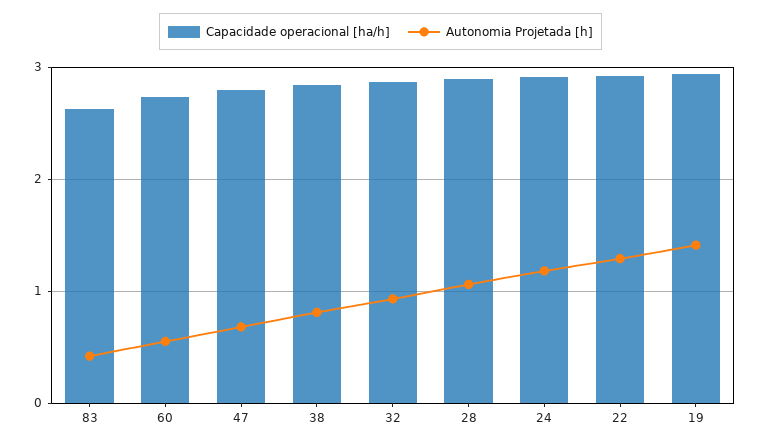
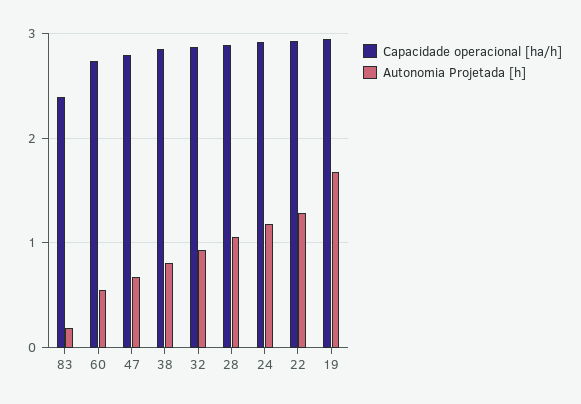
Capacidade operacional [ha/h], 83: 2.6 -> 2.4
Autonomia Projetada [h], 83: 0.4 -> 0.2
Autonomia Projetada [h], 19: 1.4 -> 1.7

